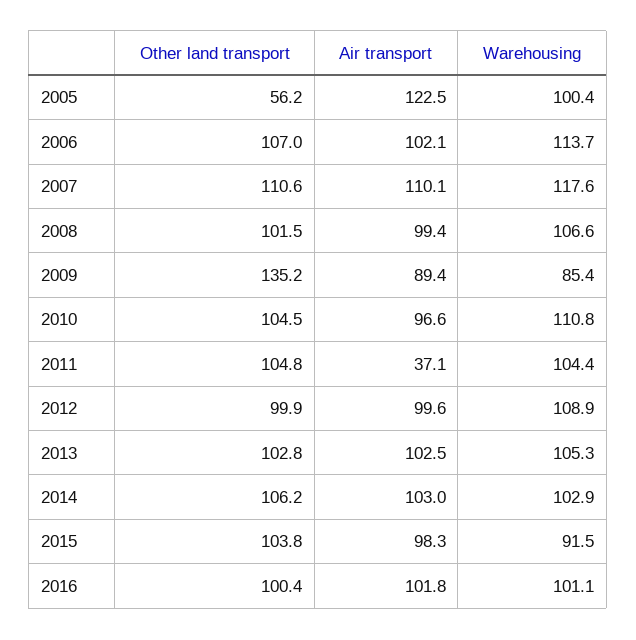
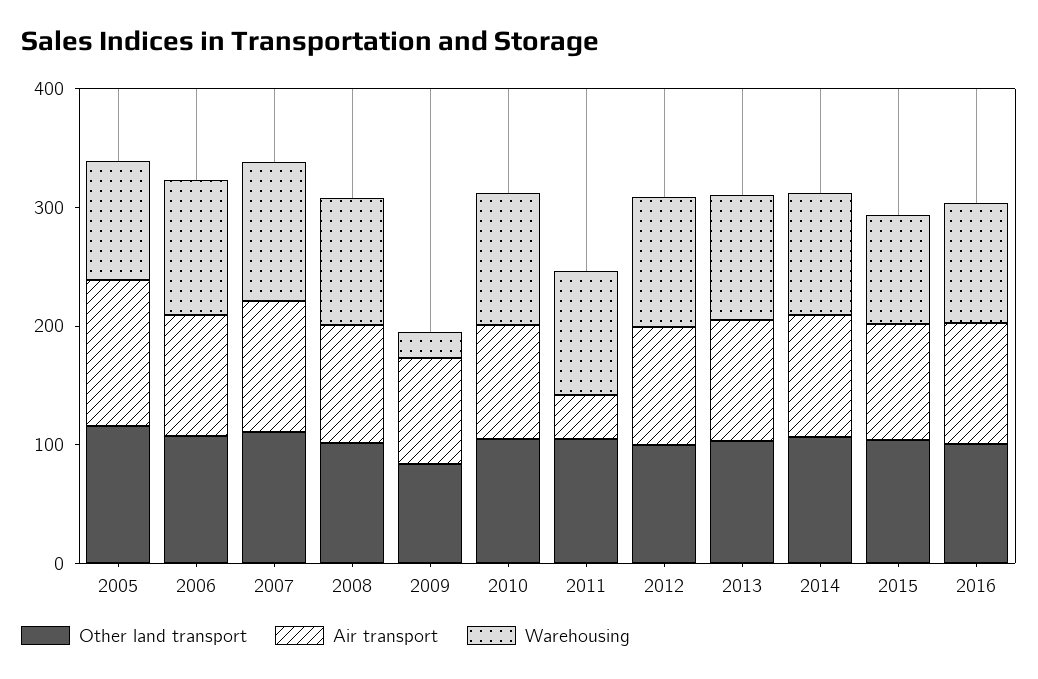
Other land transport, 2005: 56.2 -> 120
Other land transport, 2009: 135.2 -> 80
Warehousing, 2009: 85.4 -> 20

